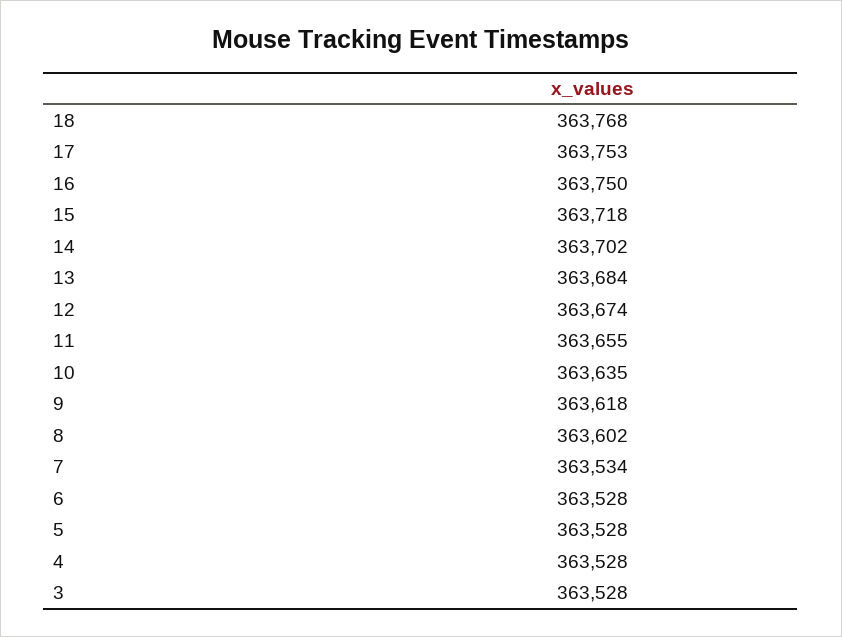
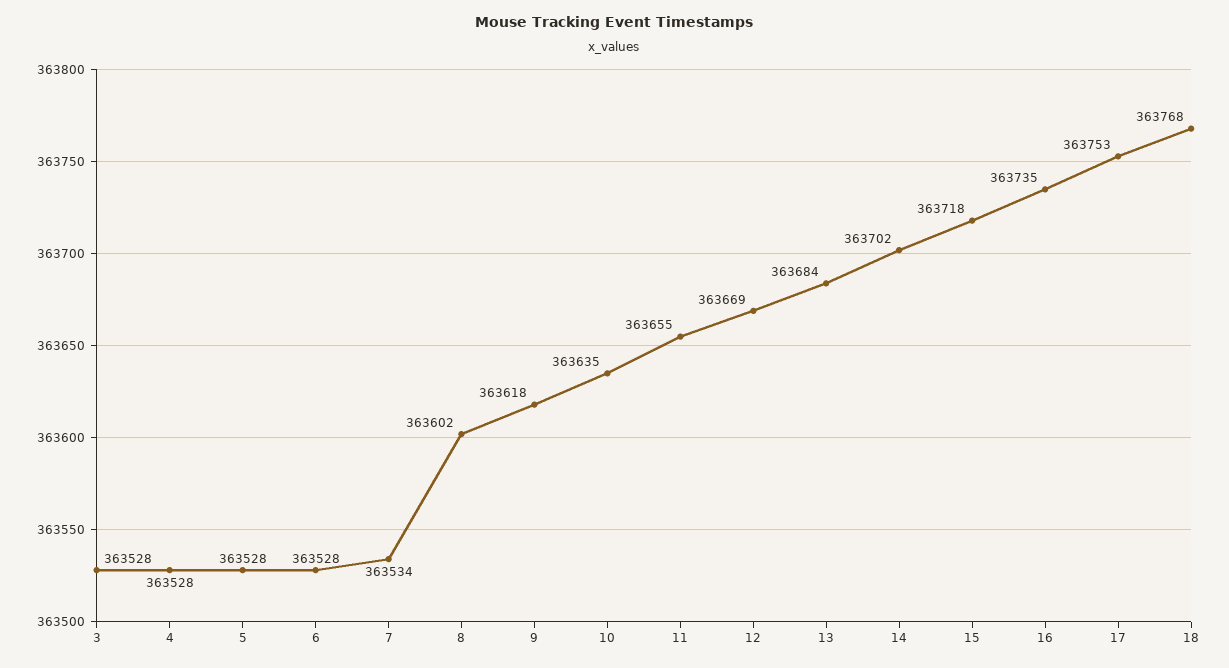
16: 363750 -> 363735
12: 363674 -> 363669

